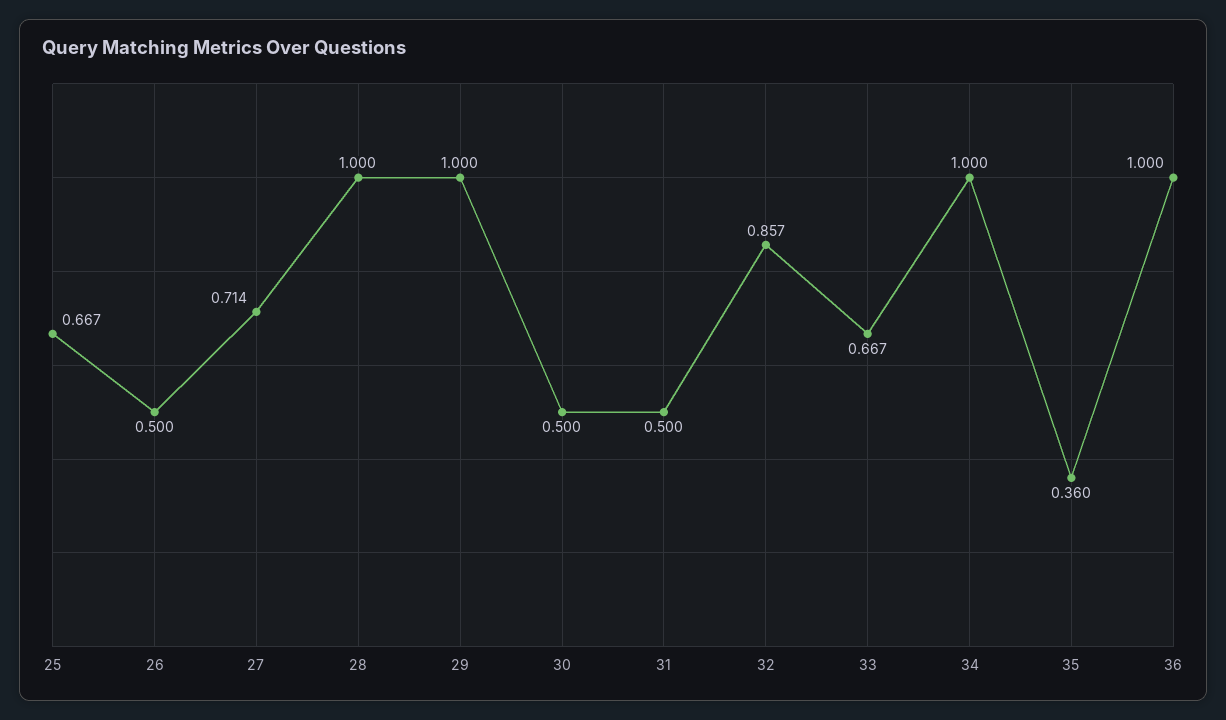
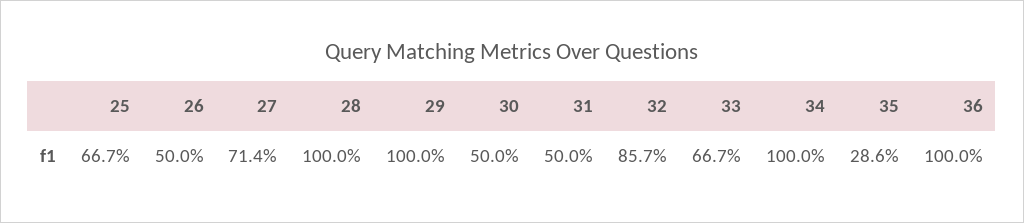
35: 0.36 -> 0.286

